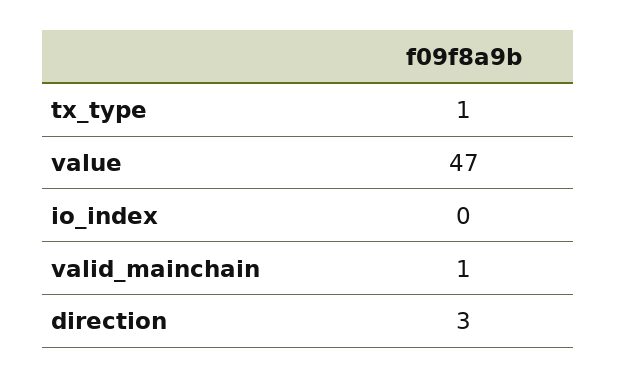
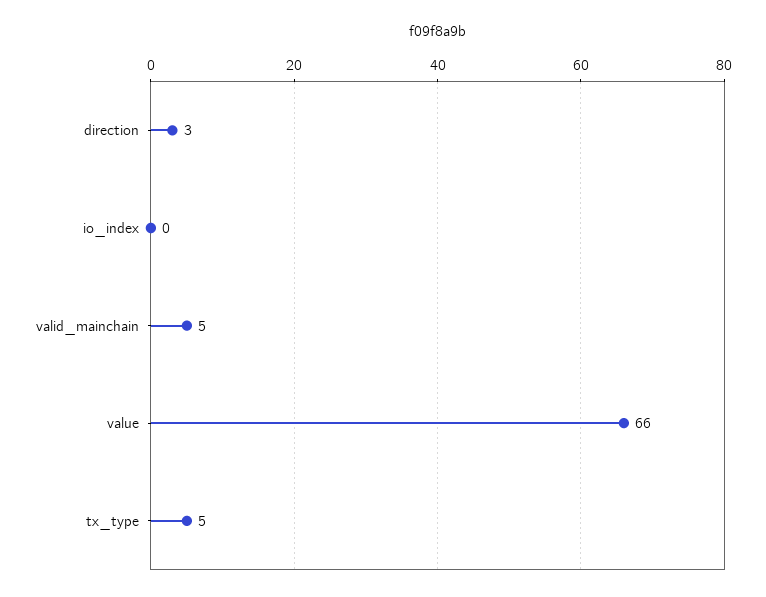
tx_type: 1 -> 5
value: 47 -> 66
valid_mainchain: 1 -> 5

